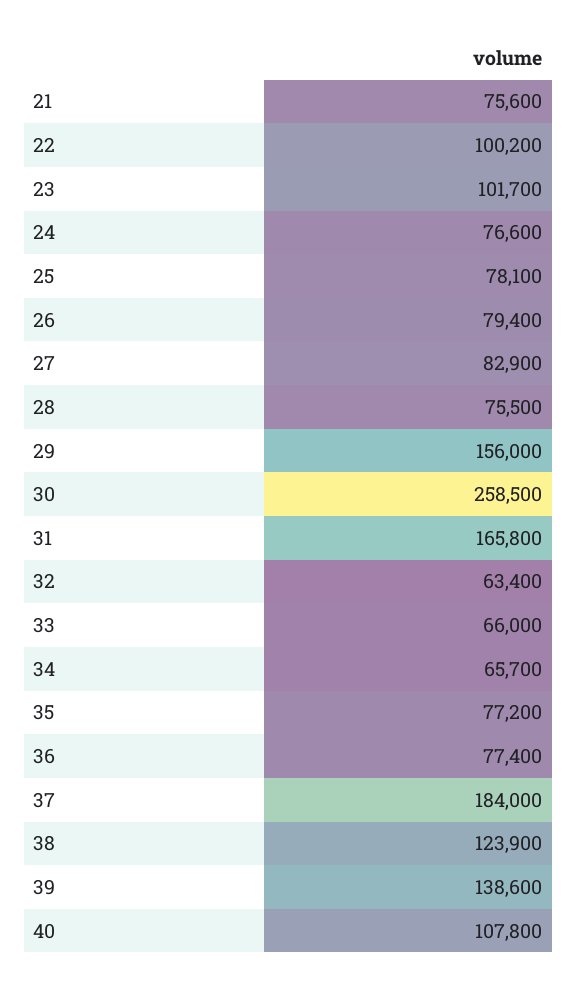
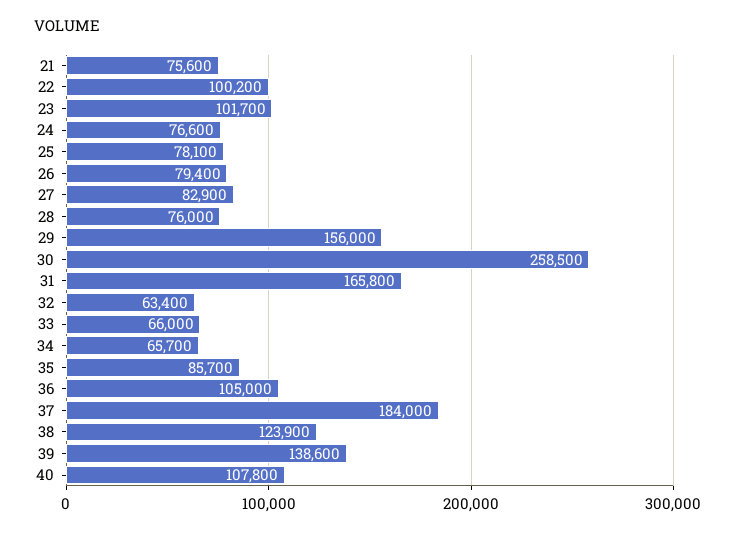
28: 75500 -> 76000
35: 77200 -> 85700
36: 77400 -> 105000

